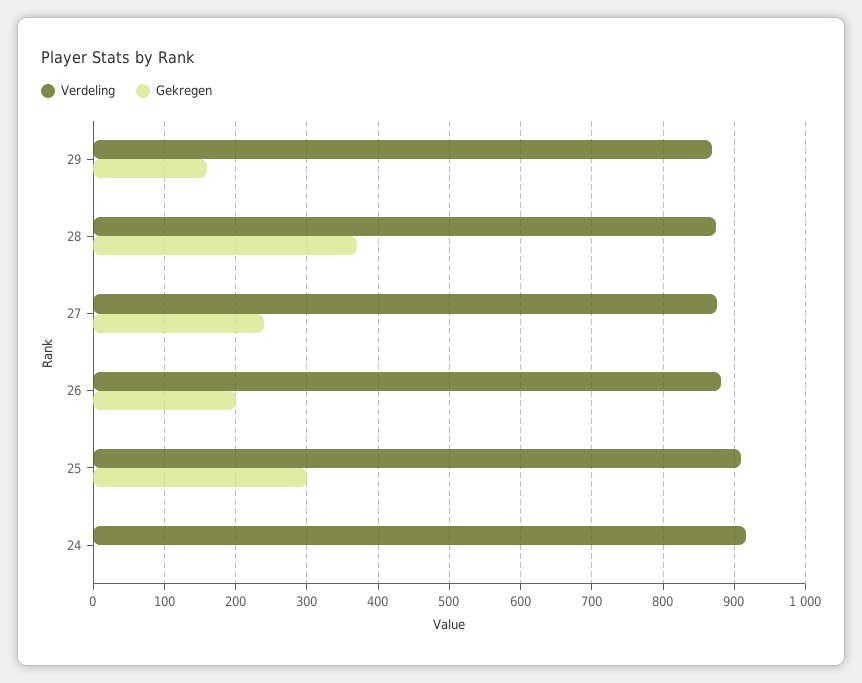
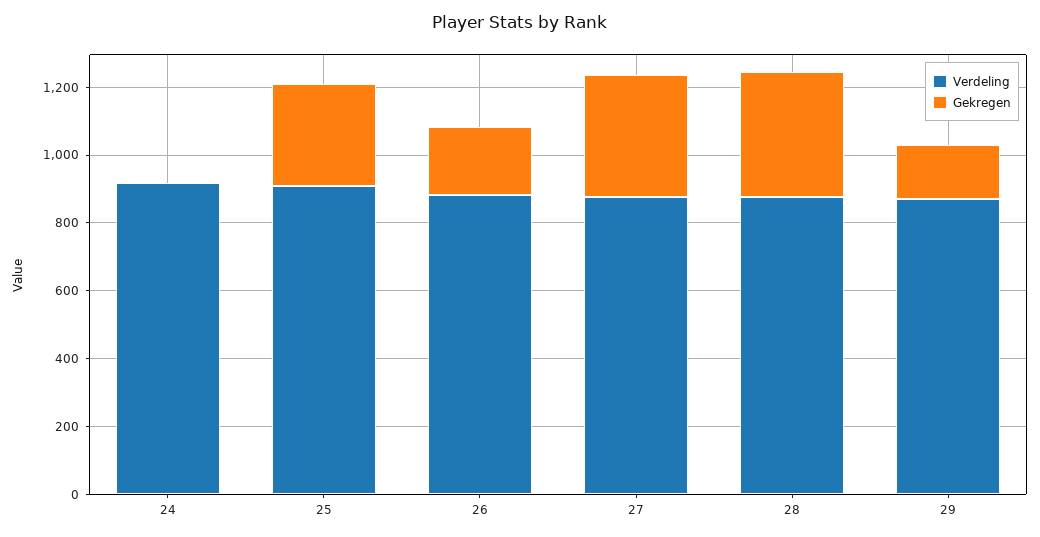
Gekregen, 27: 240 -> 350

